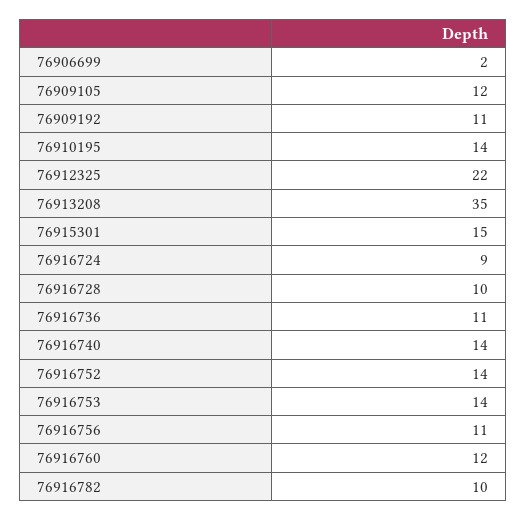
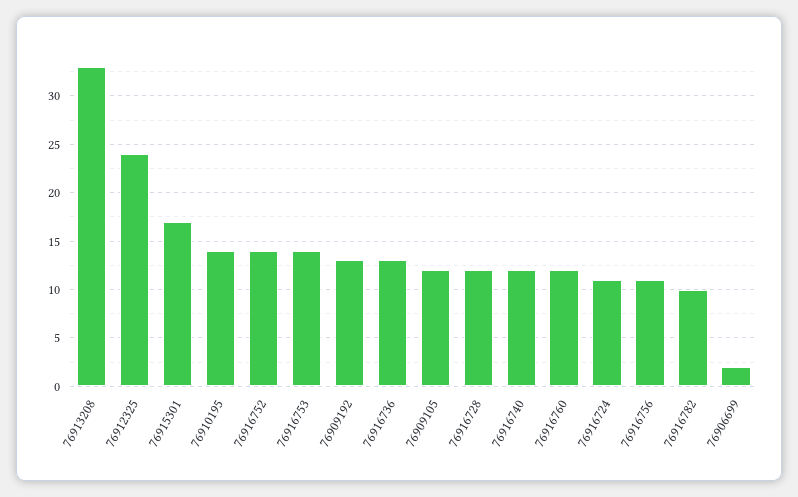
76909192: 11 -> 13
76912325: 22 -> 24
76913208: 35 -> 33
76915301: 15 -> 17
76916724: 9 -> 11
76916728: 10 -> 12
76916736: 11 -> 13
76916740: 14 -> 12

